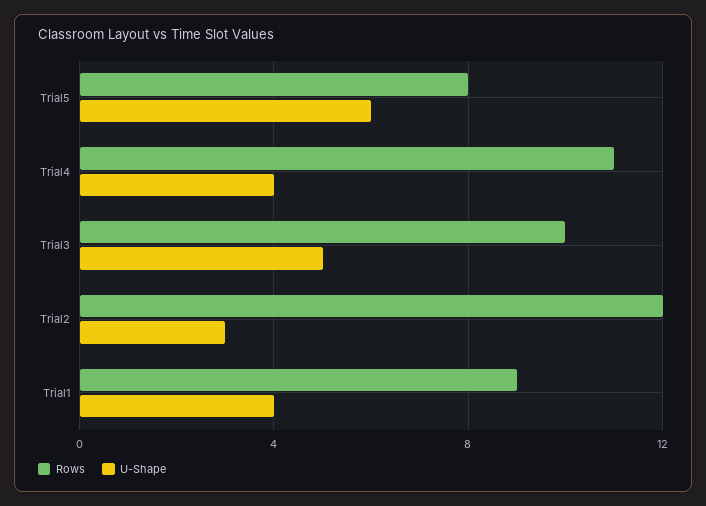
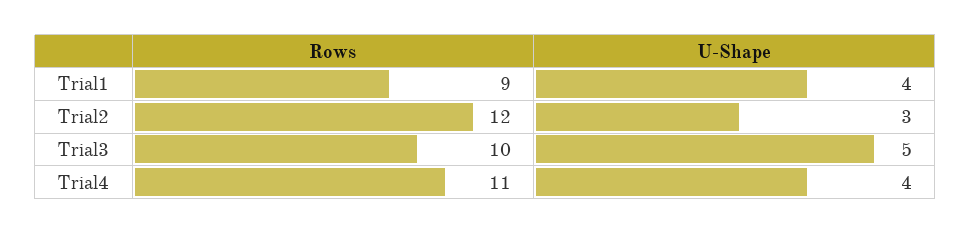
Rows, Trial5: 8 -> none
U-Shape, Trial5: 6 -> none

